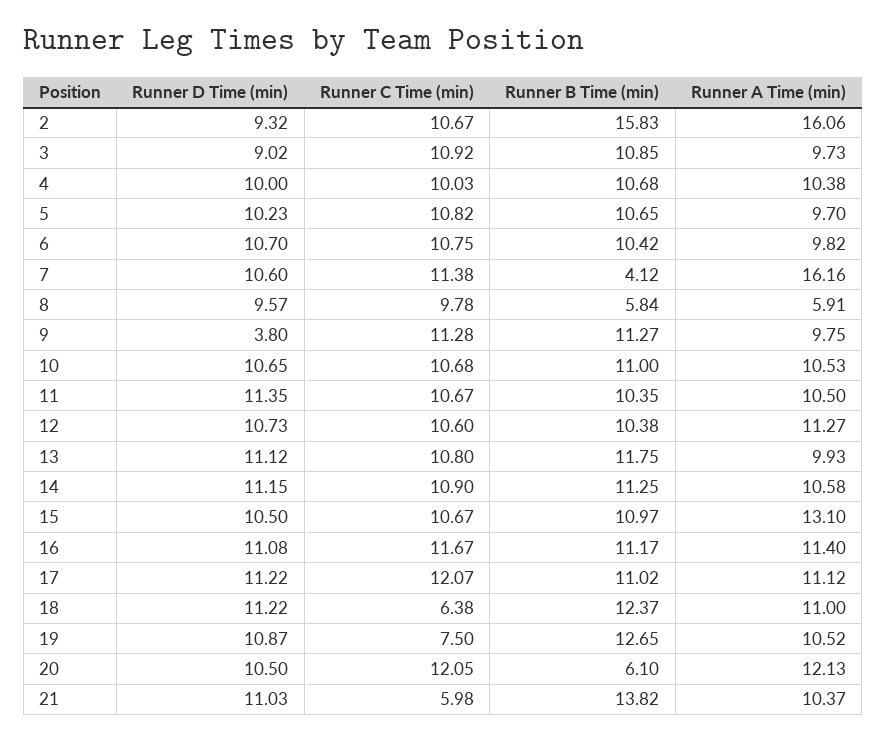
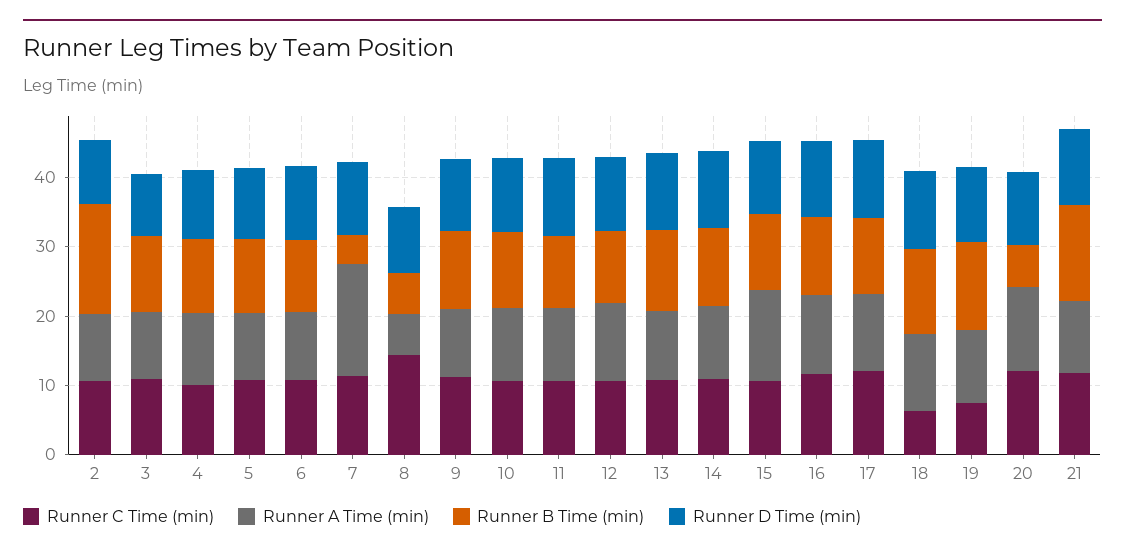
Runner A Time (min), 2: 16.06 -> 10
Runner C Time (min), 8: 9.78 -> 14
Runner D Time (min), 9: 3.8 -> 10
Runner C Time (min), 21: 5.98 -> 12

